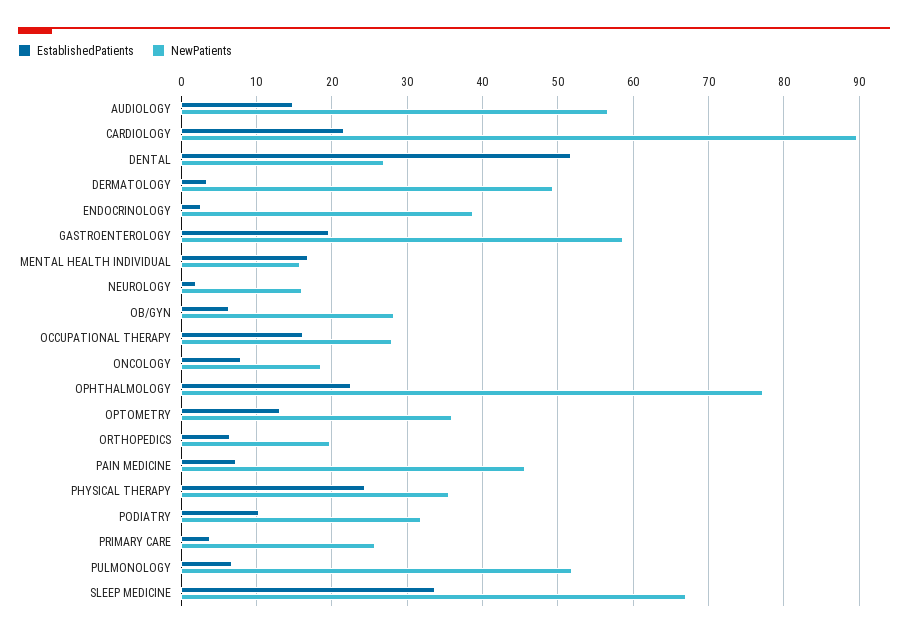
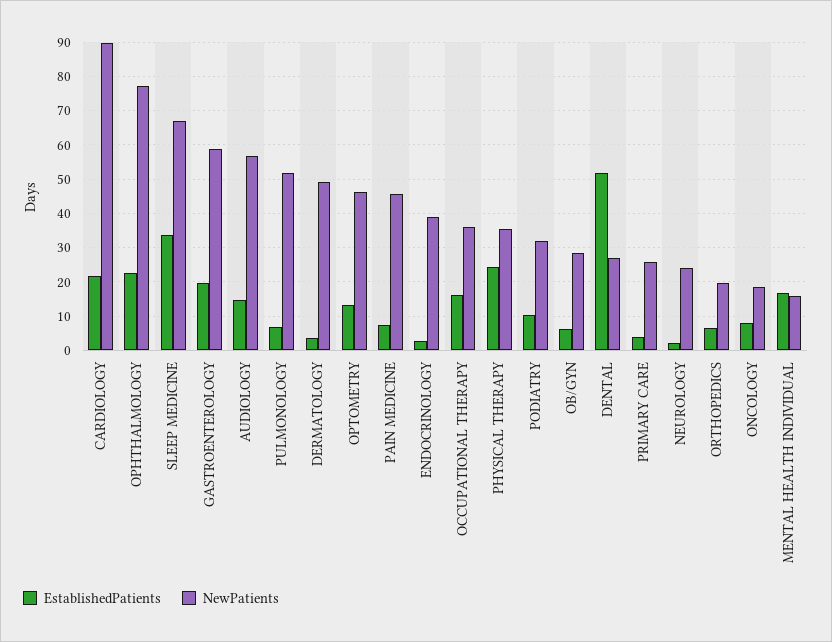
NewPatients, NEUROLOGY: 16 -> 24
NewPatients, OCCUPATIONAL THERAPY: 28 -> 36
NewPatients, OPTOMETRY: 36 -> 46

